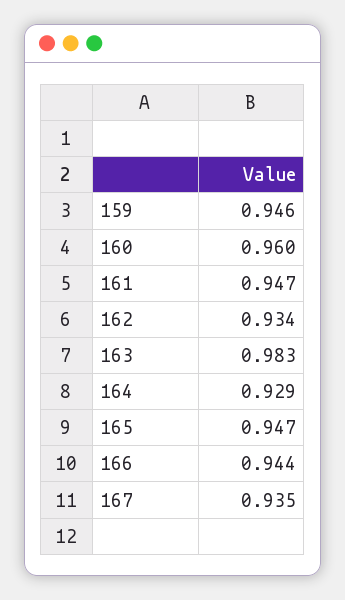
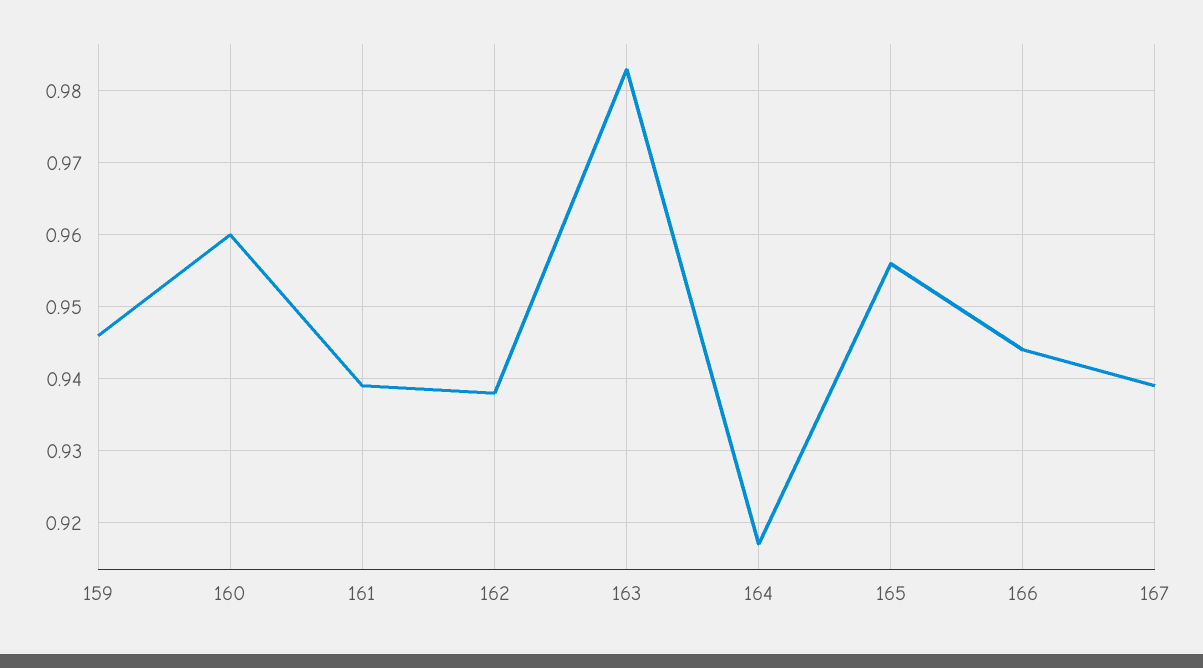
161: 0.947 -> 0.939
162: 0.934 -> 0.938
164: 0.929 -> 0.917
165: 0.947 -> 0.956
167: 0.935 -> 0.939

